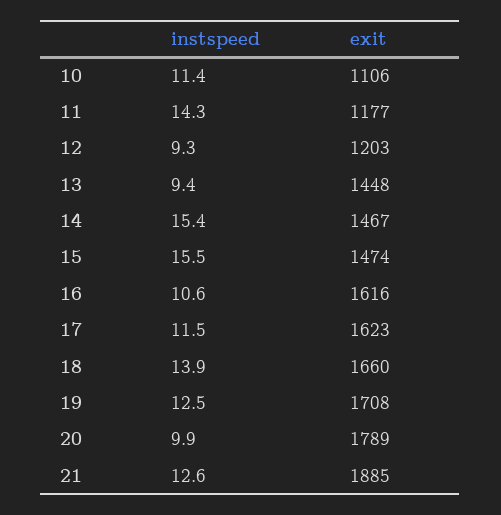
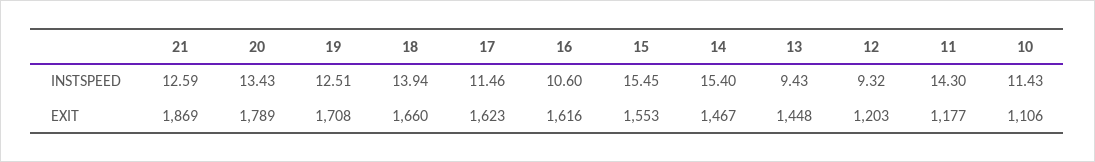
exit, 15: 1474 -> 1553
instspeed, 20: 9.9 -> 13.43
exit, 21: 1885 -> 1869

